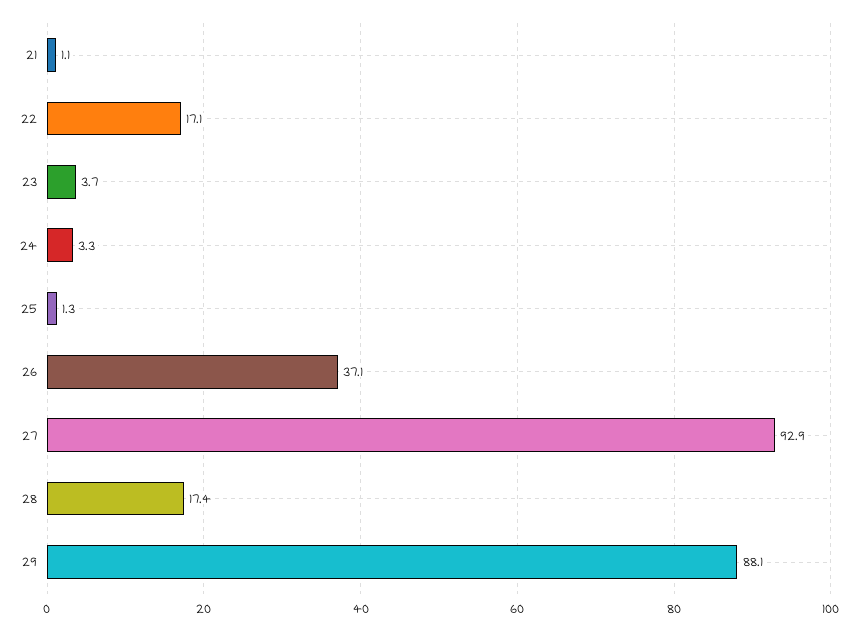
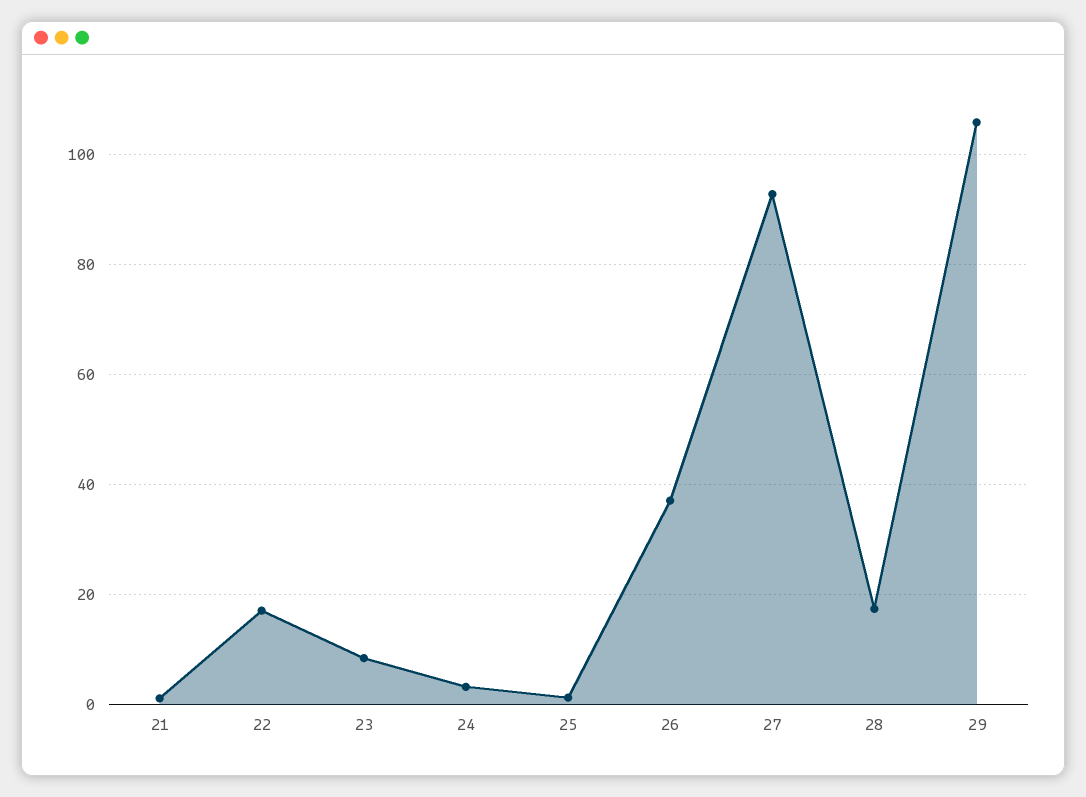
23: 3.7 -> 8
29: 88.1 -> 106

